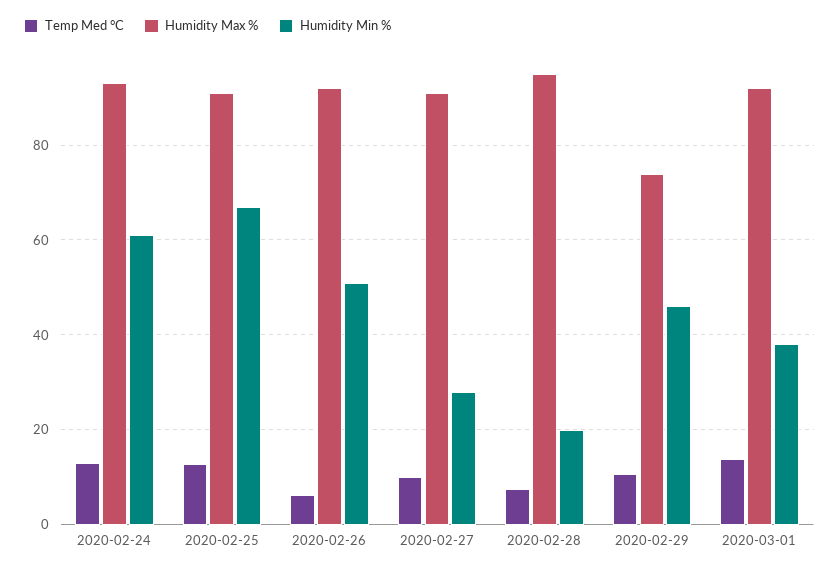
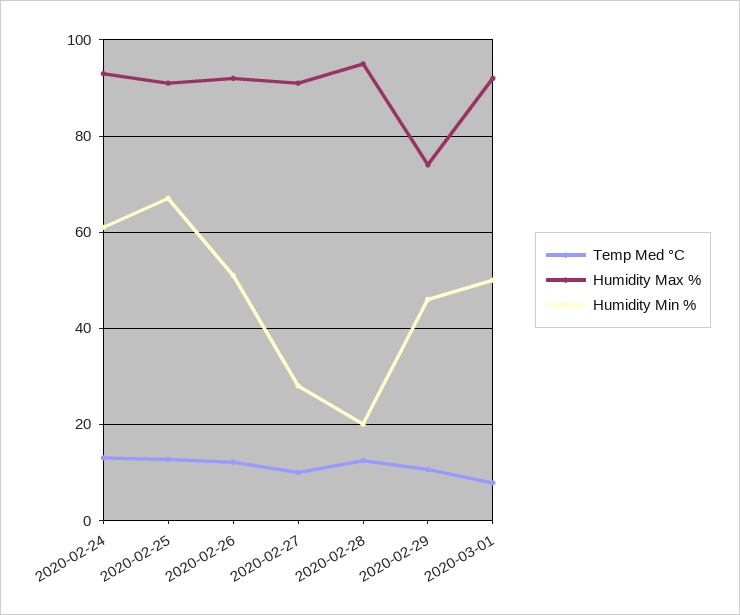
Temp Med °C, 2020-02-26: 6 -> 12
Temp Med °C, 2020-02-28: 8 -> 12
Temp Med °C, 2020-03-01: 14 -> 8
Humidity Min %, 2020-03-01: 38 -> 50

